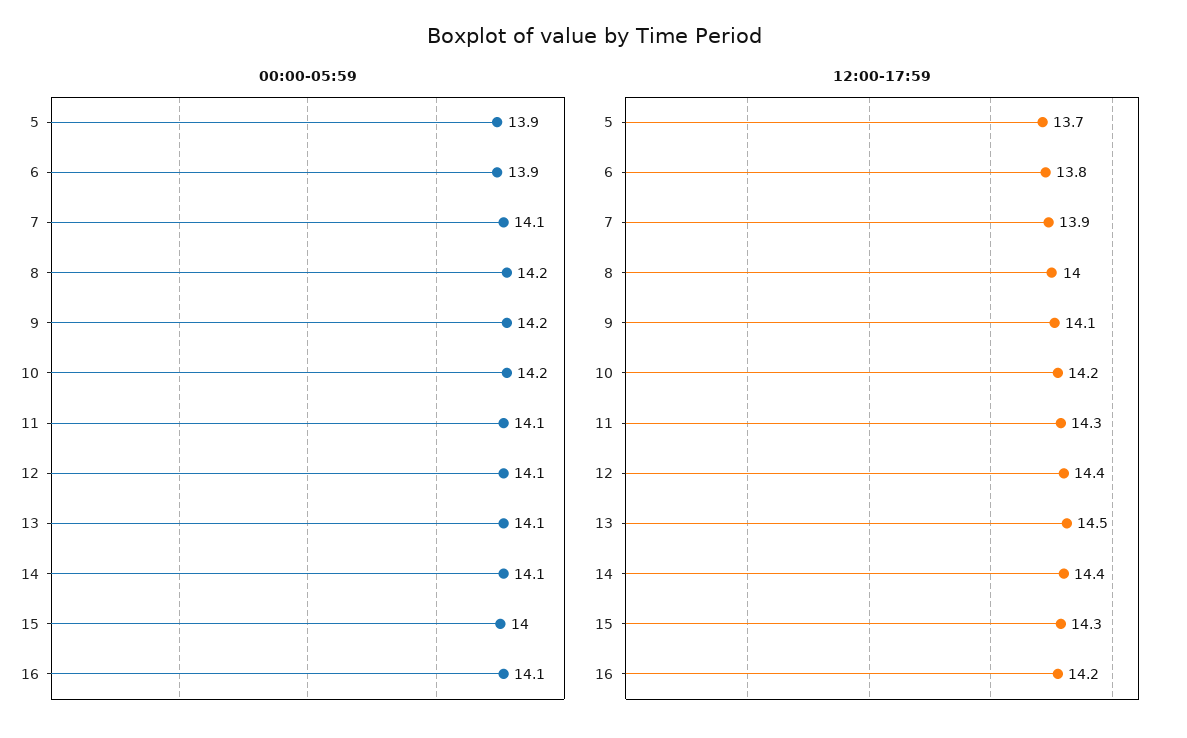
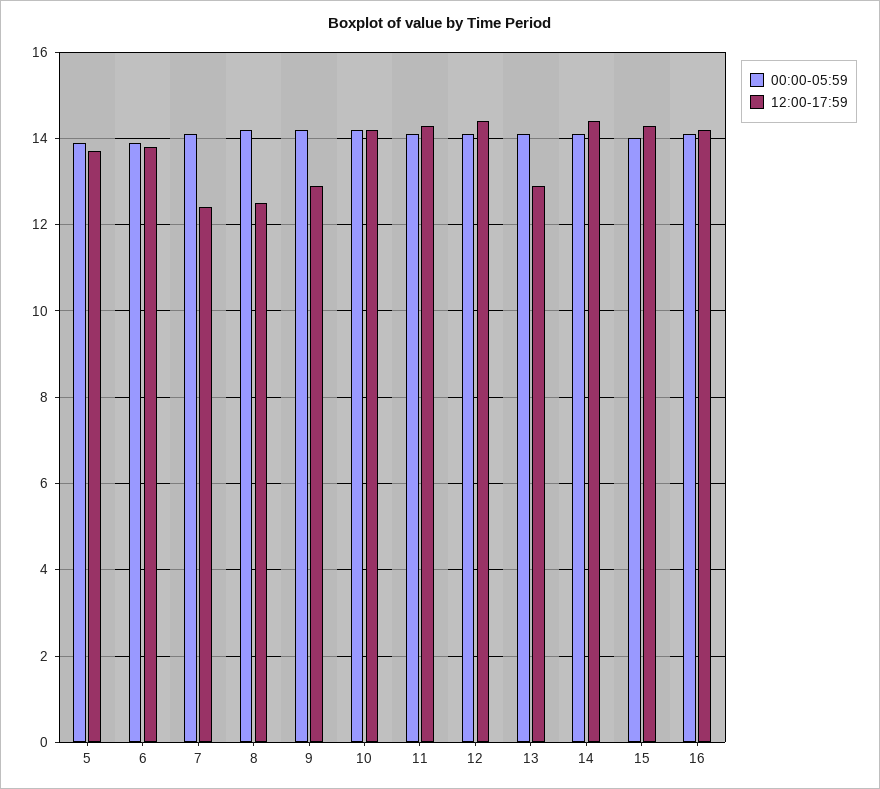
12:00-17:59, 7: 13.9 -> 12.5
12:00-17:59, 8: 14 -> 12.5
12:00-17:59, 9: 14.1 -> 13
12:00-17:59, 13: 14.5 -> 13

